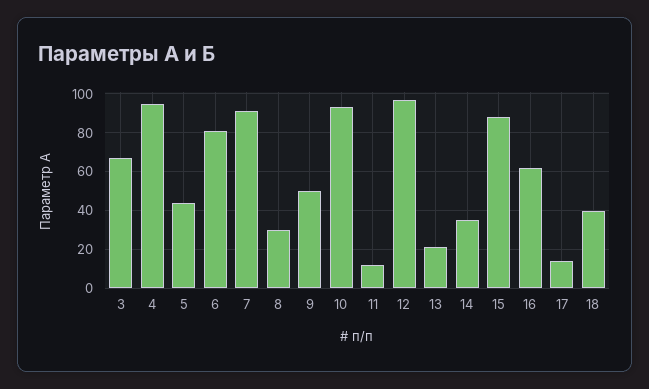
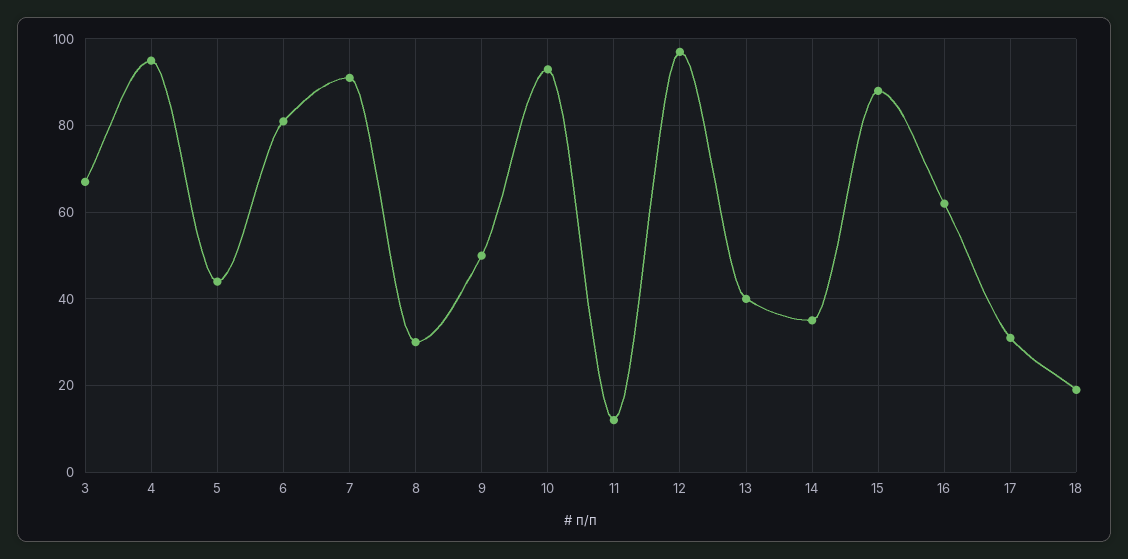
13: 20 -> 40
17: 15 -> 30
18: 40 -> 20

